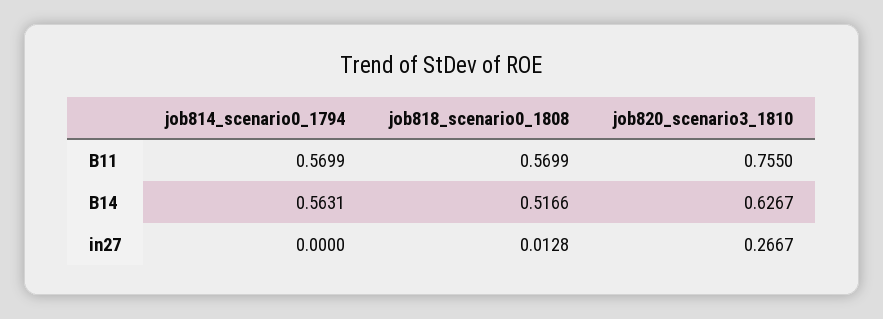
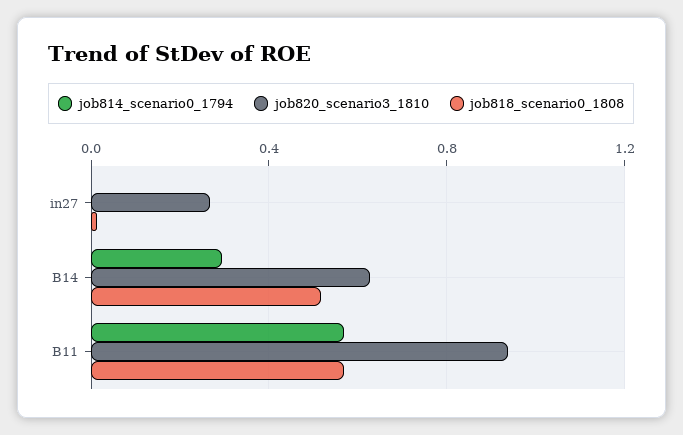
job820_scenario3_1810, B11: 0.755 -> 0.95
job814_scenario0_1794, B14: 0.5631 -> 0.3

